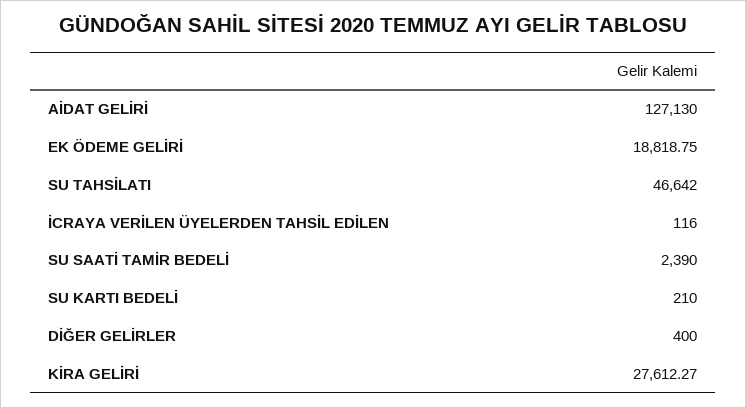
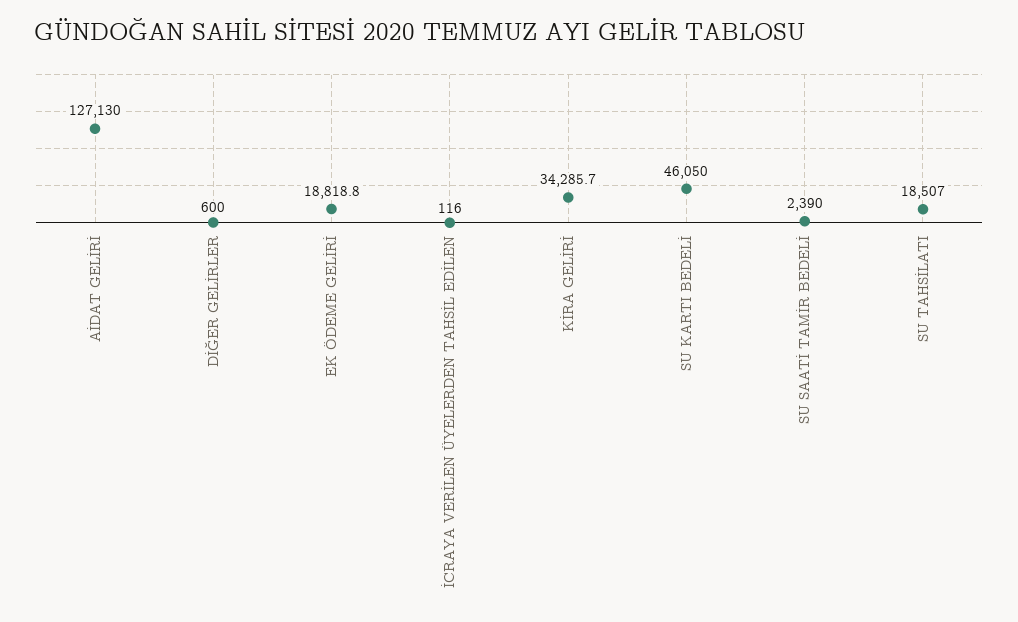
SU TAHSİLATI: 46642 -> 18507
SU KARTI BEDELİ: 210 -> 46050
DİĞER GELİRLER: 400 -> 600
KİRA GELİRİ: 27612.27 -> 34285.7

